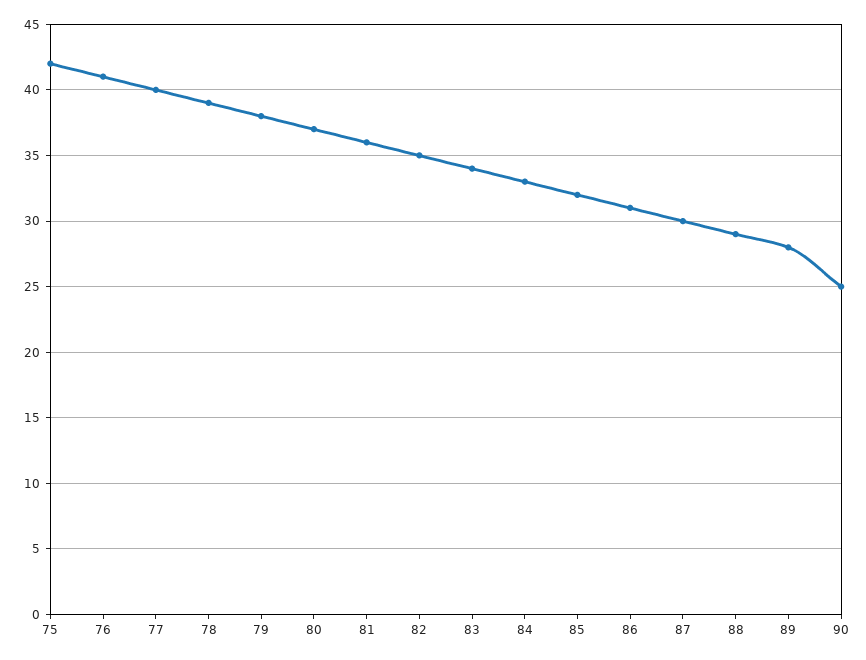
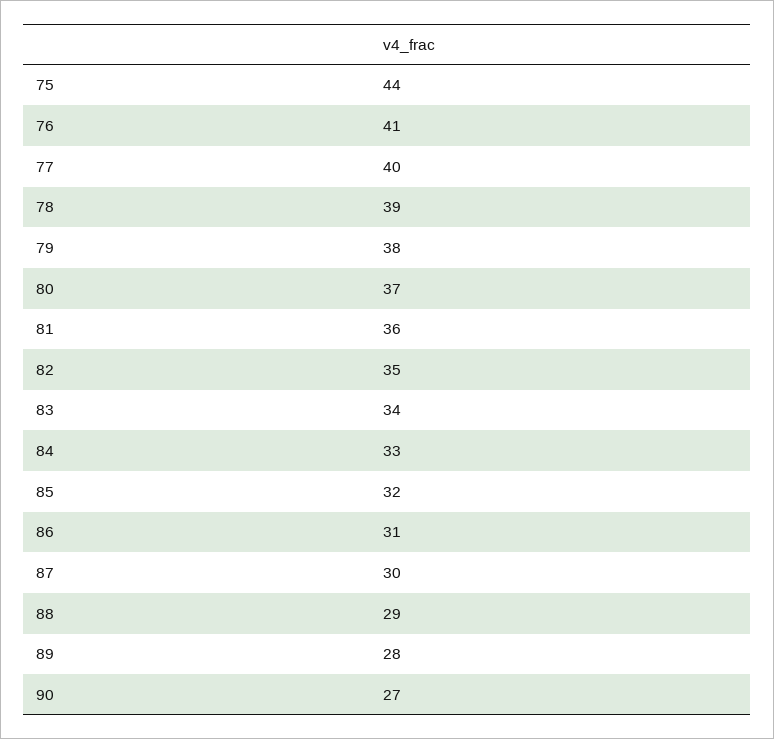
75: 42 -> 44
90: 25 -> 27

